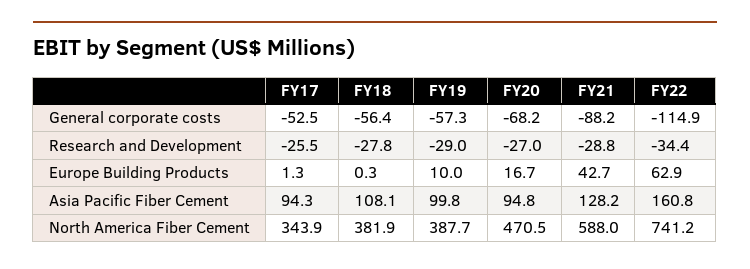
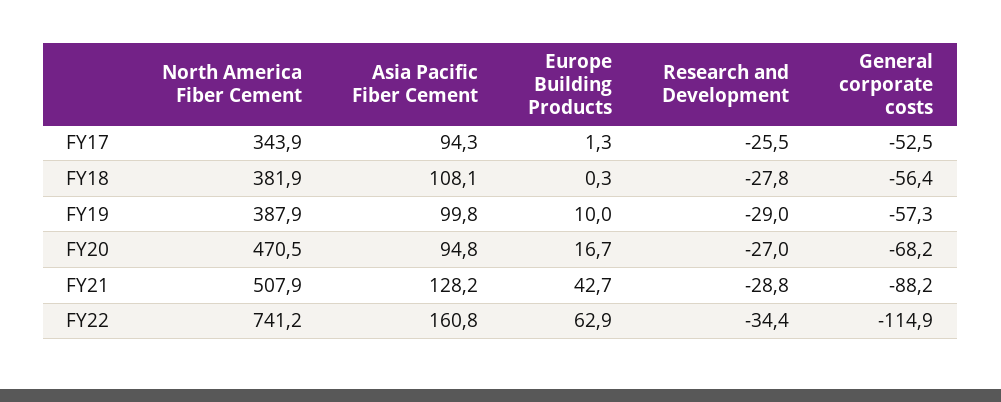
FY19, North America Fiber Cement: 387.7 -> 387.9
FY21, North America Fiber Cement: 588 -> 507.9

